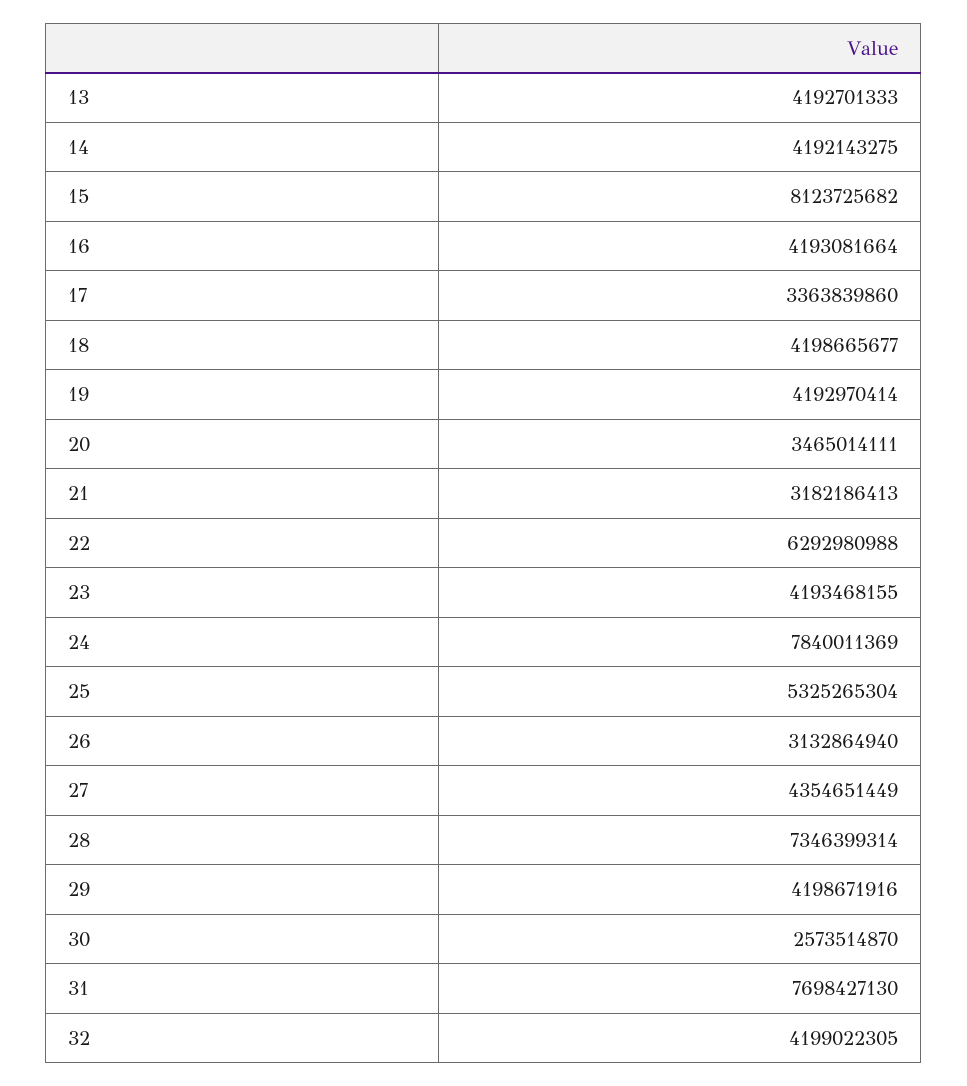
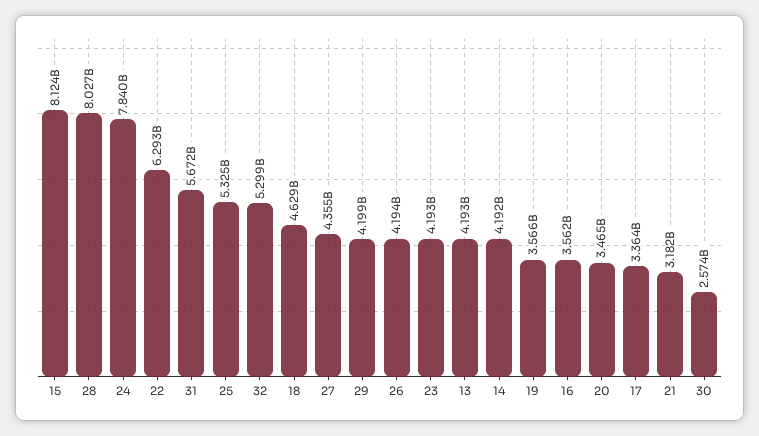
16: 4193081664 -> 3562000000
18: 4198665677 -> 4629000000
19: 4192970414 -> 3566000000
26: 3132864940 -> 4194000000
28: 7346399314 -> 8027000000
31: 7698427130 -> 5672000000
32: 4199022305 -> 5299000000

